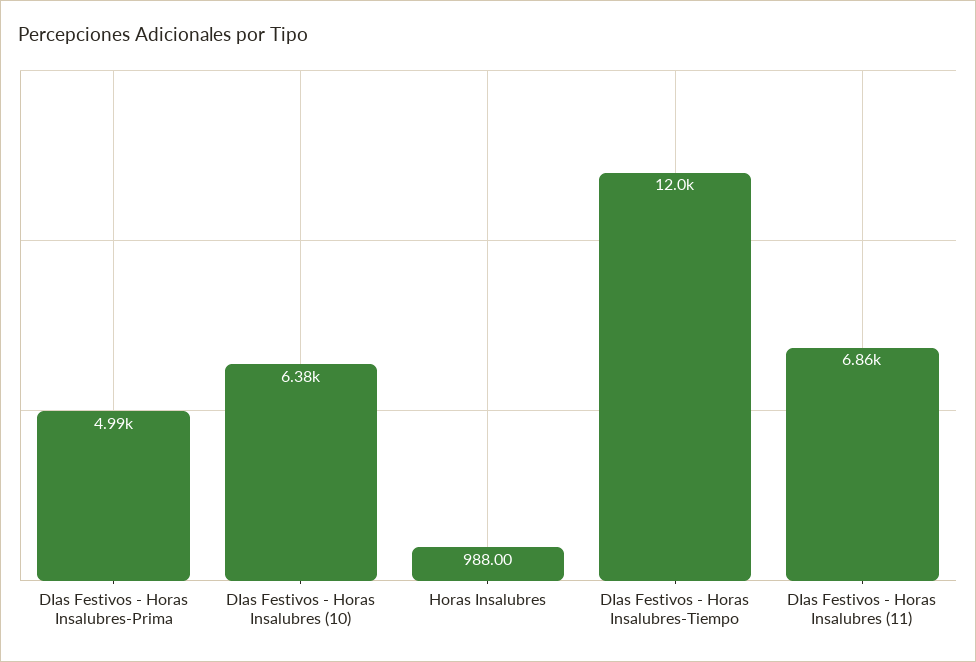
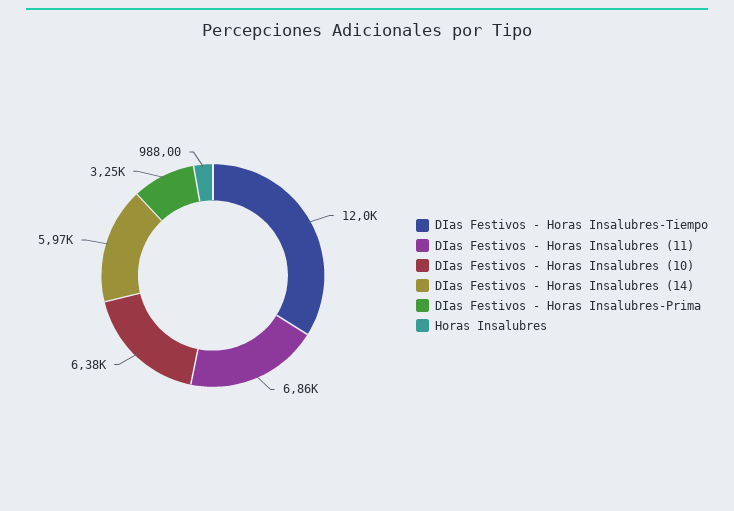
DIas Festivos - Horas Insalubres-Prima: 4990 -> 3250
DIas Festivos - Horas Insalubres (14): none -> 5970

